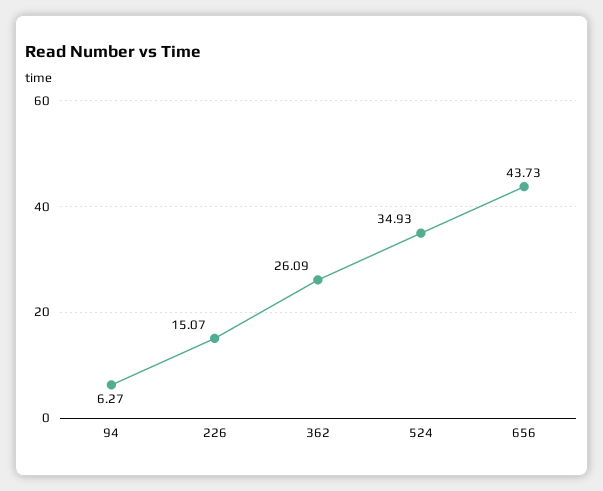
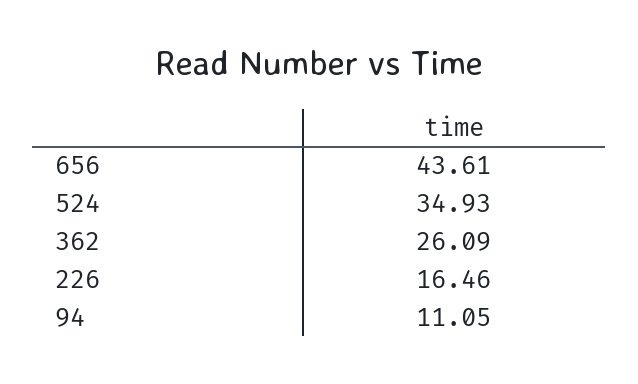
94: 6.27 -> 11.05
226: 15.07 -> 16.46
656: 43.73 -> 43.61

